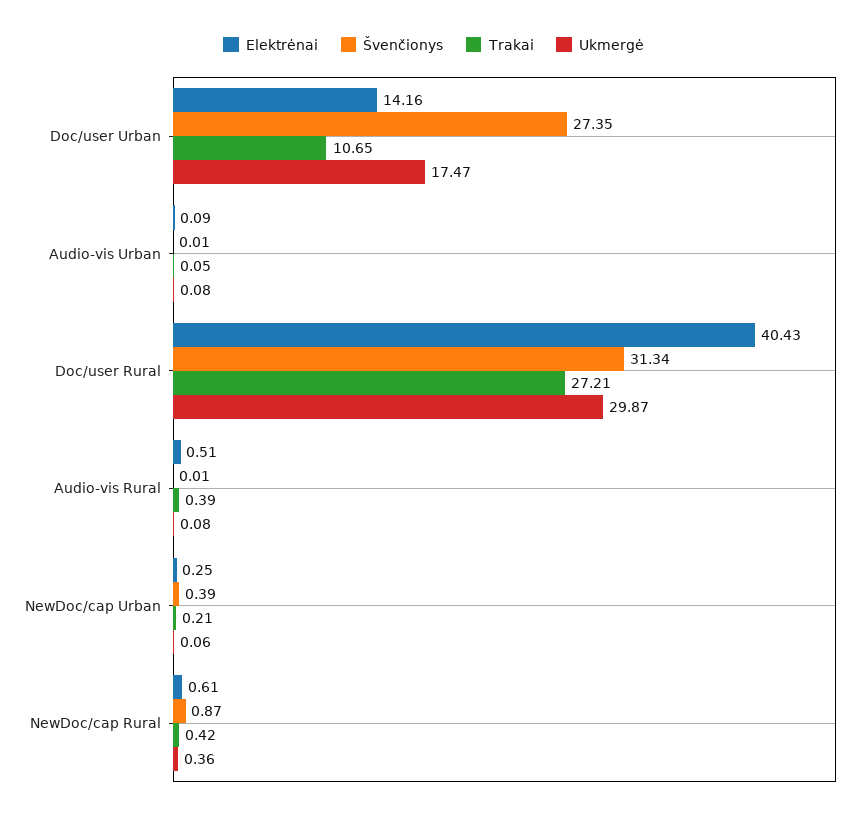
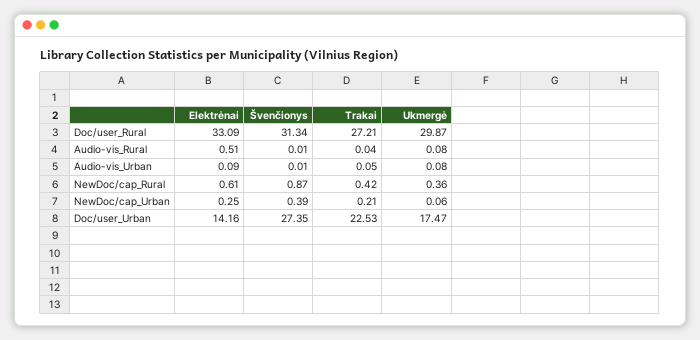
Trakai, Doc/user Urban: 10.65 -> 22.53
Elektrėnai, Doc/user Rural: 40.43 -> 33.09
Trakai, Audio-vis Rural: 0.39 -> 0.04

